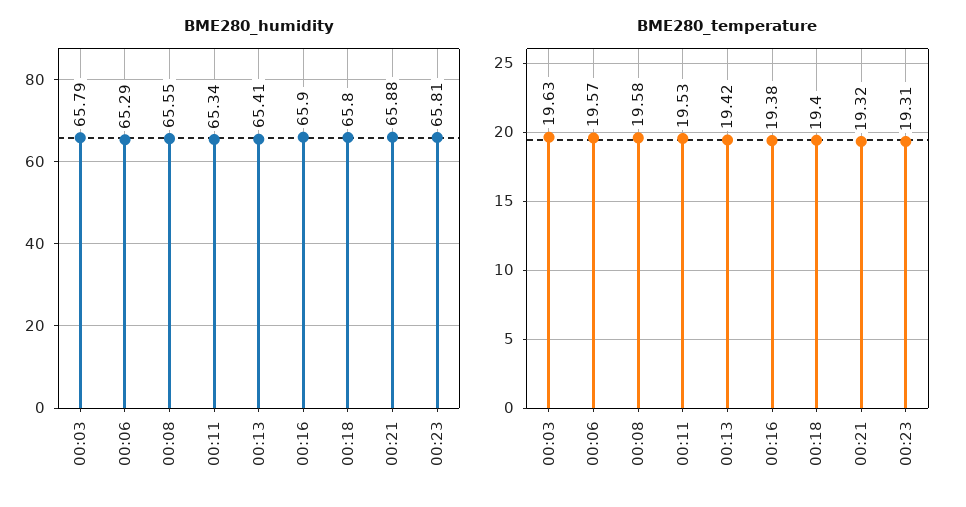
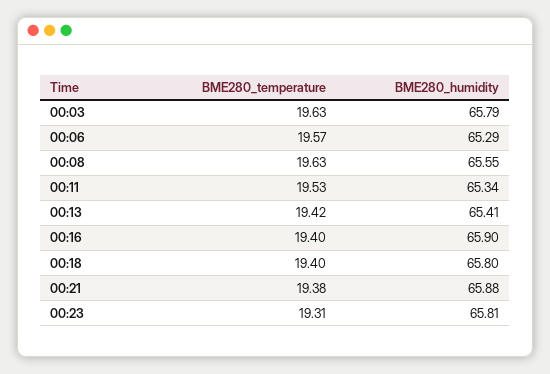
BME280_temperature, 00:08: 19.58 -> 19.63
BME280_temperature, 00:16: 19.38 -> 19.4
BME280_temperature, 00:21: 19.32 -> 19.38

